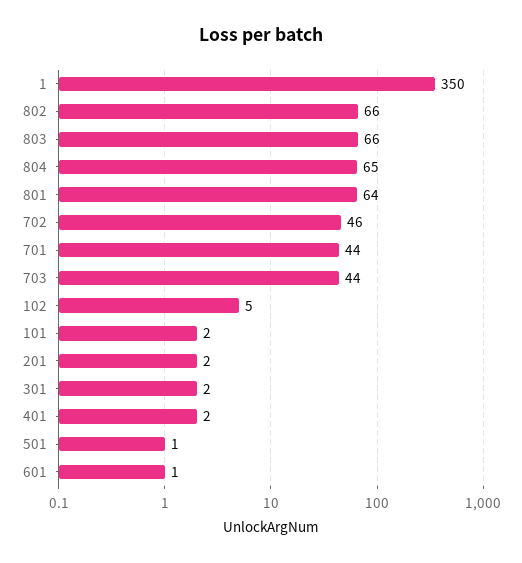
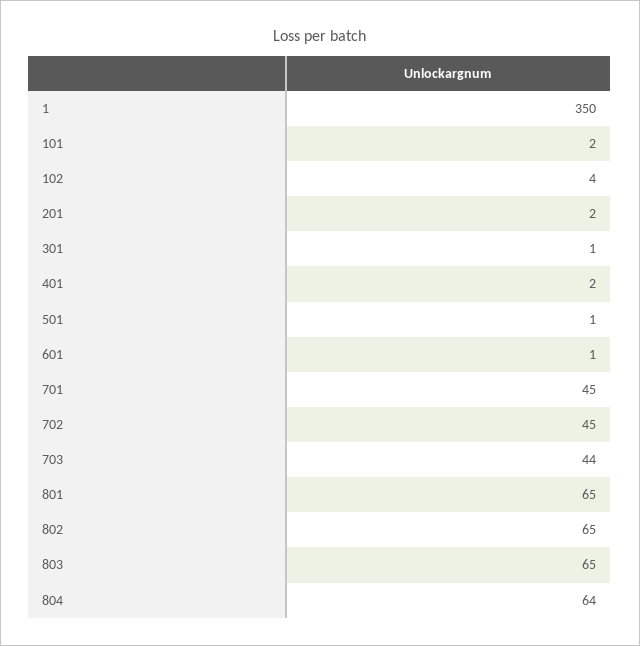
802: 66 -> 65
803: 66 -> 65
804: 65 -> 64
801: 64 -> 65
702: 46 -> 45
701: 44 -> 45
102: 5 -> 4
301: 2 -> 1

